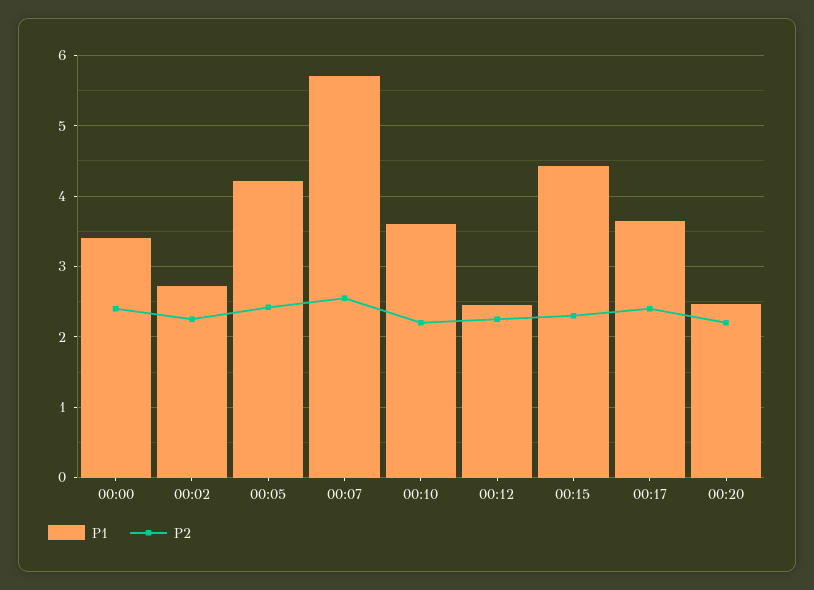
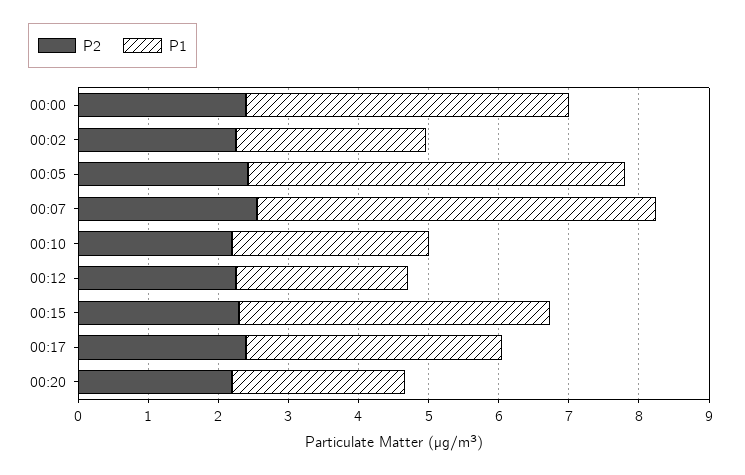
P1, 00:00: 3.4 -> 4.6
P1, 00:05: 4.2 -> 5.4
P1, 00:10: 3.6 -> 2.8

